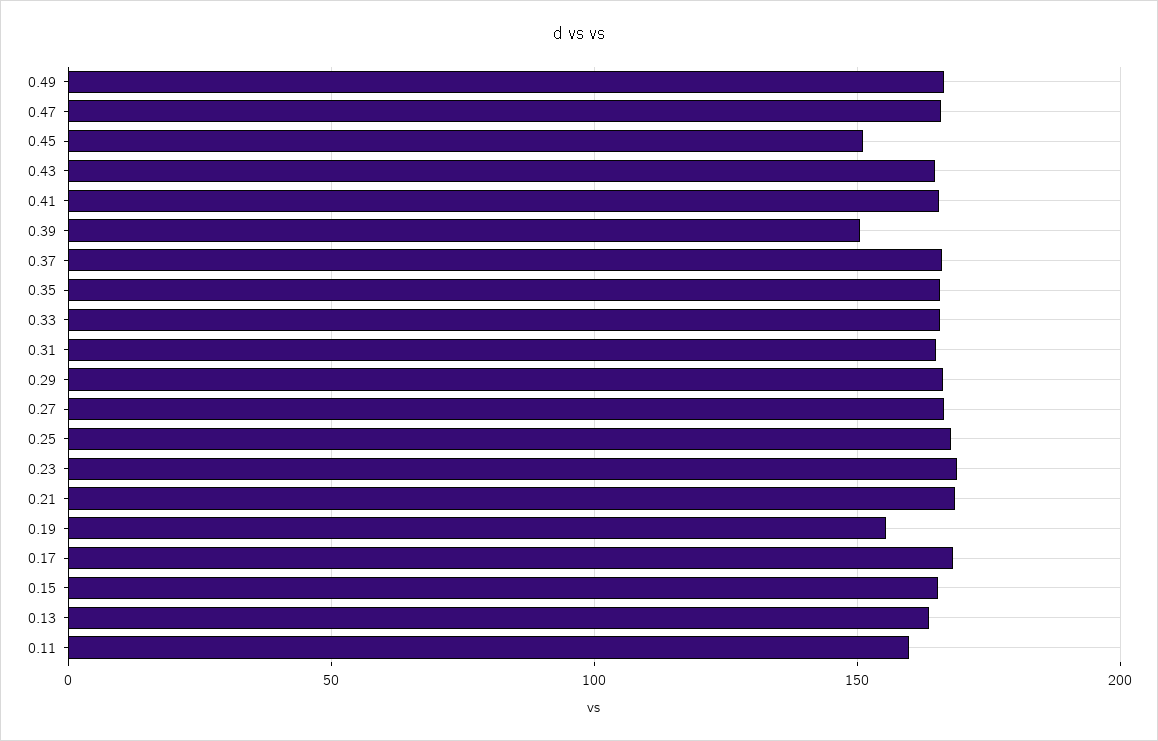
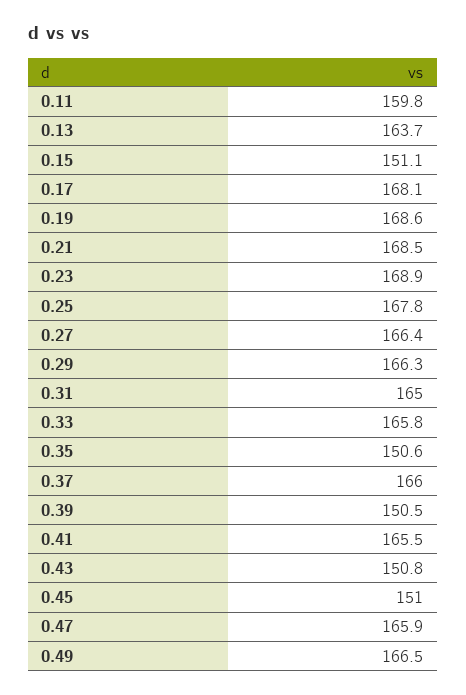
0.43: 165 -> 150.8
0.35: 165 -> 150.6
0.19: 155 -> 168.6
0.15: 165 -> 151.1

